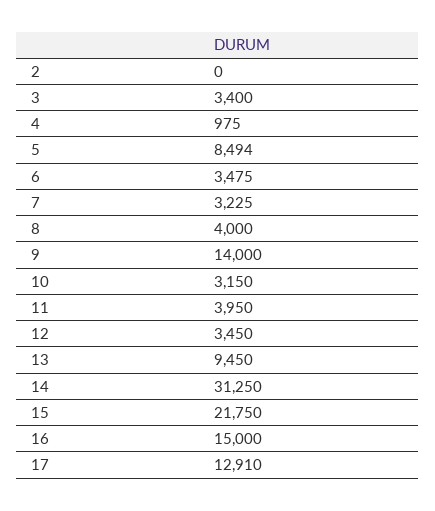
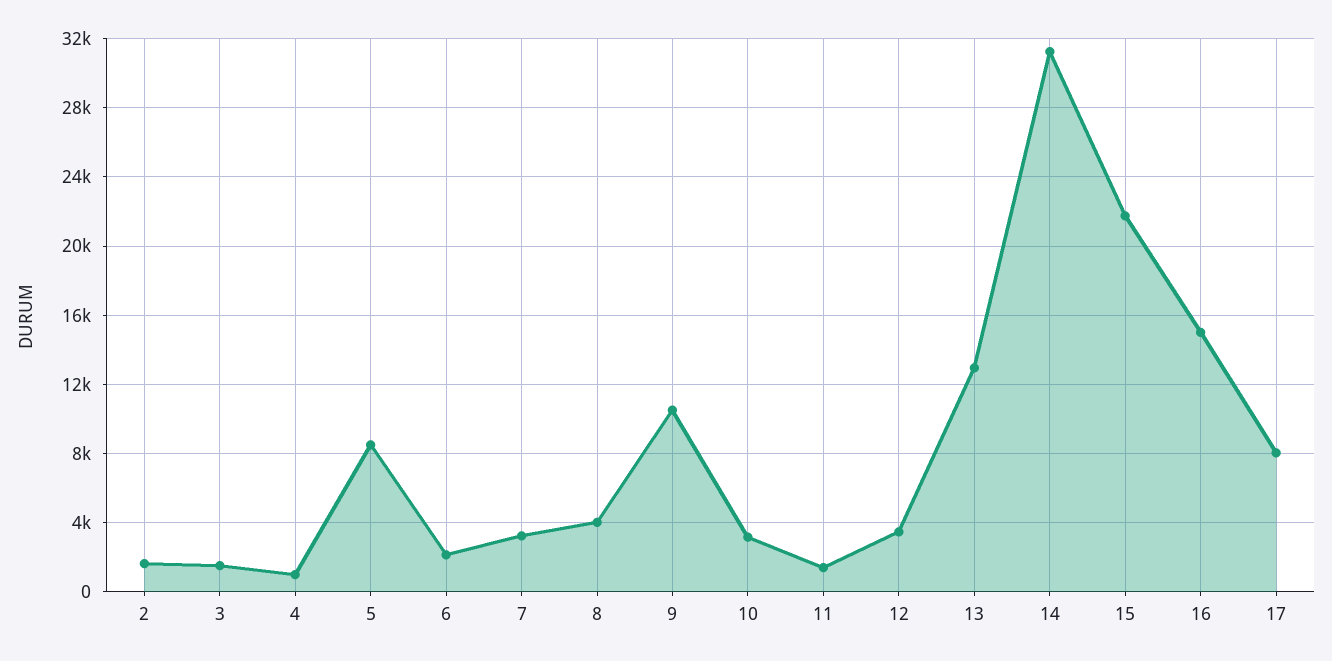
2: 0 -> 1500
3: 3400 -> 1500
6: 3475 -> 2000
9: 14000 -> 10500
11: 3950 -> 1500
13: 9450 -> 13000
17: 12910 -> 8000

